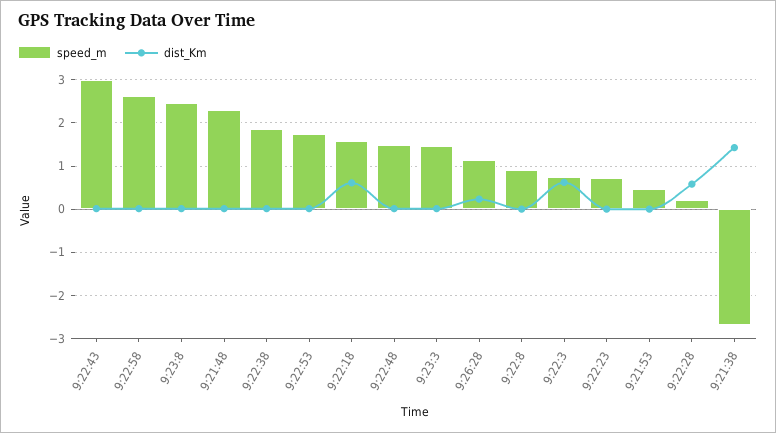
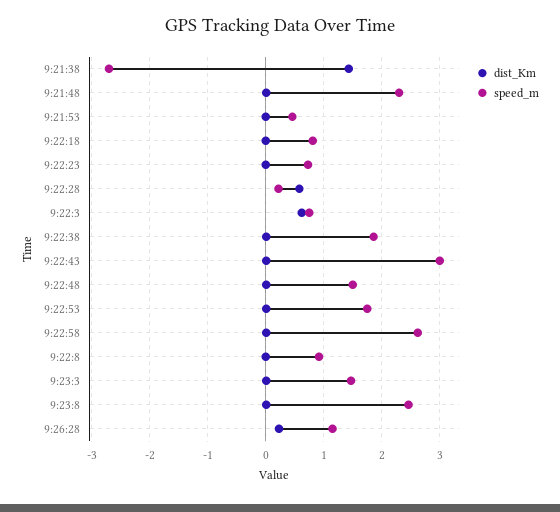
speed_m, 9:22:18: 1.6 -> 0.8
dist_Km, 9:22:18: 0.6 -> 0

